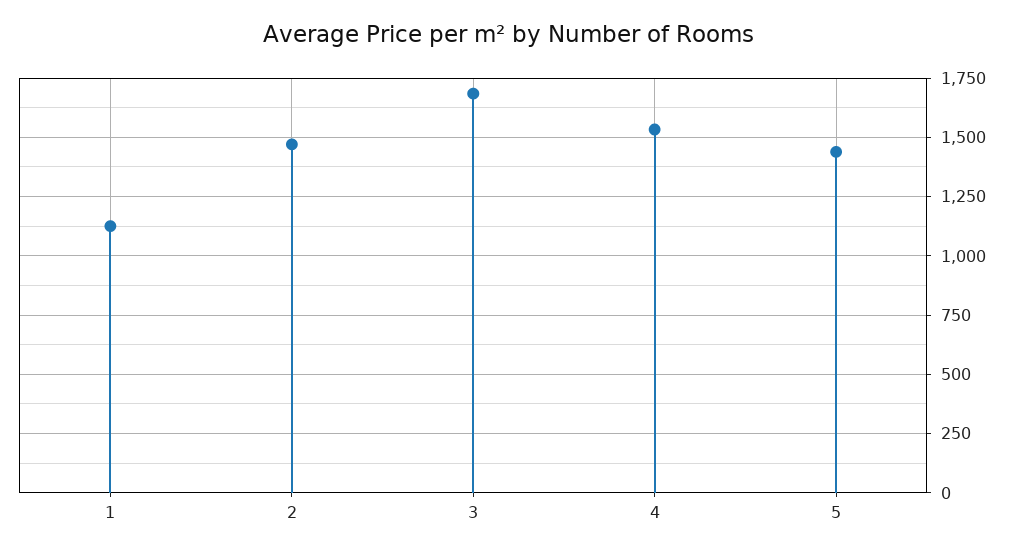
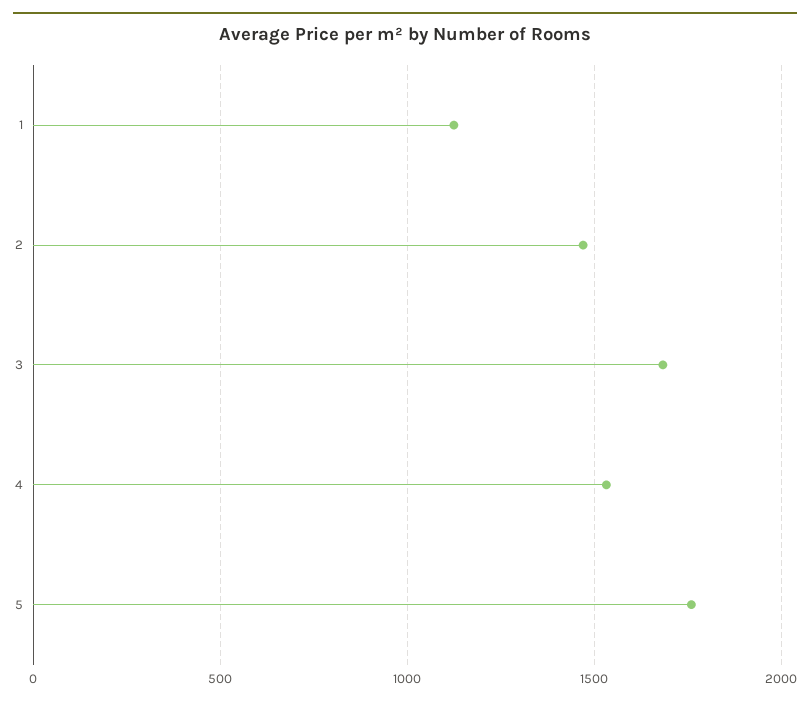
5: 1450 -> 1750

